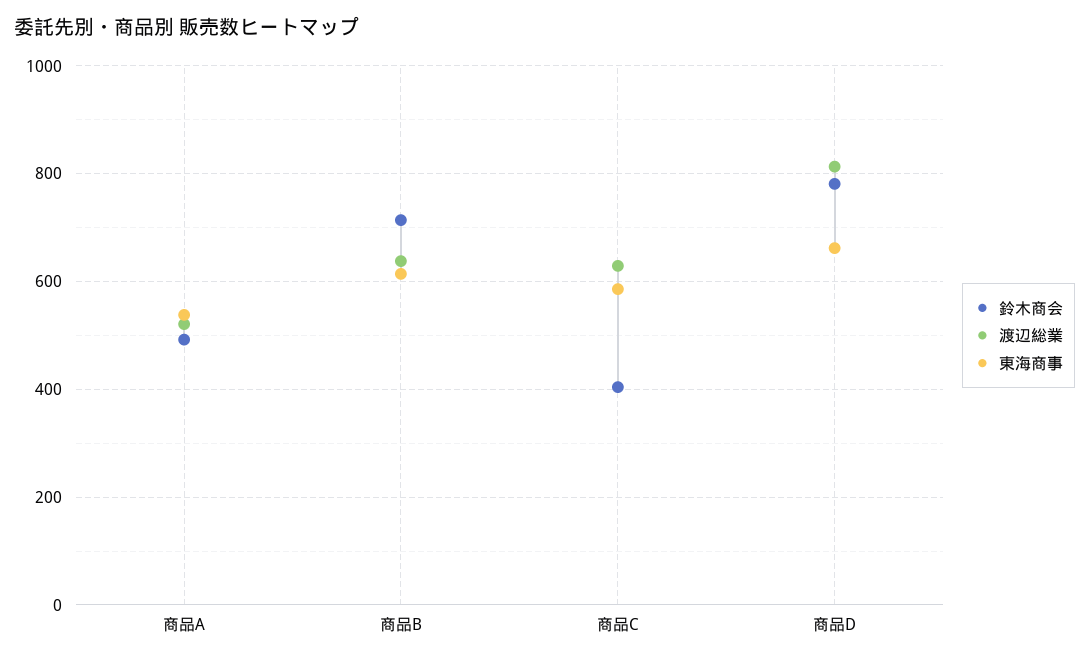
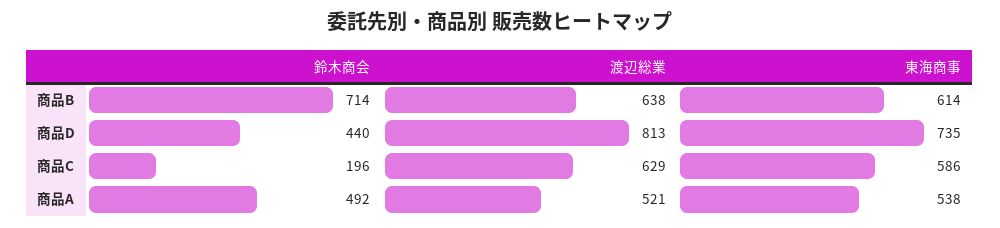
鈴木商会, 商品C: 400 -> 196
鈴木商会, 商品D: 780 -> 440
東海商事, 商品D: 660 -> 735

